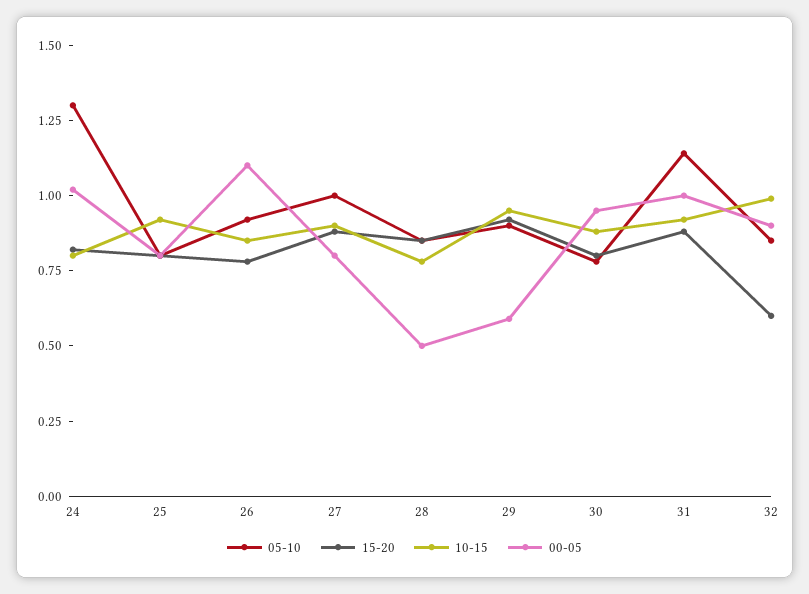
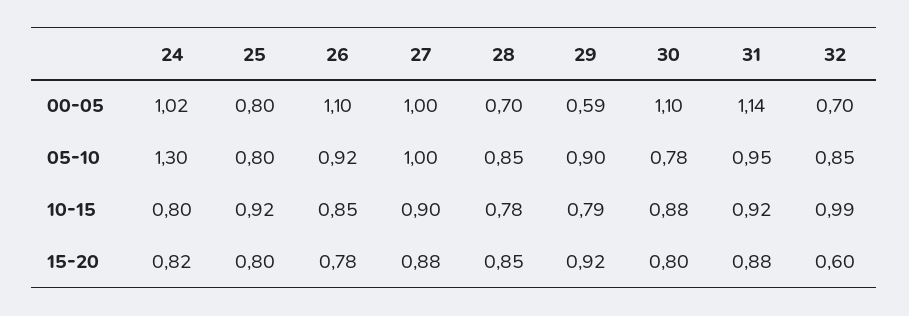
00-05, 27: 0.8 -> 1
00-05, 28: 0.5 -> 0.7
10-15, 29: 0.95 -> 0.79
00-05, 30: 0.95 -> 1.1
05-10, 31: 1.15 -> 0.95
00-05, 31: 1 -> 1.14
00-05, 32: 0.9 -> 0.7

